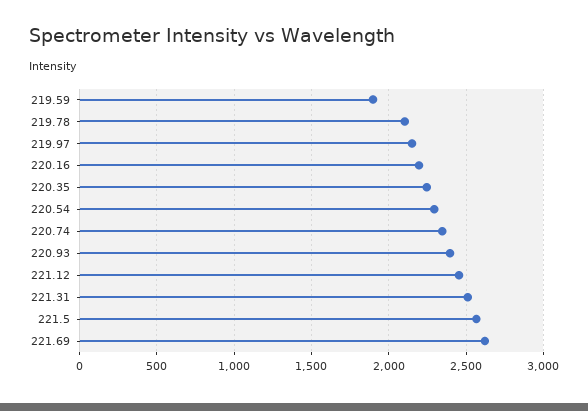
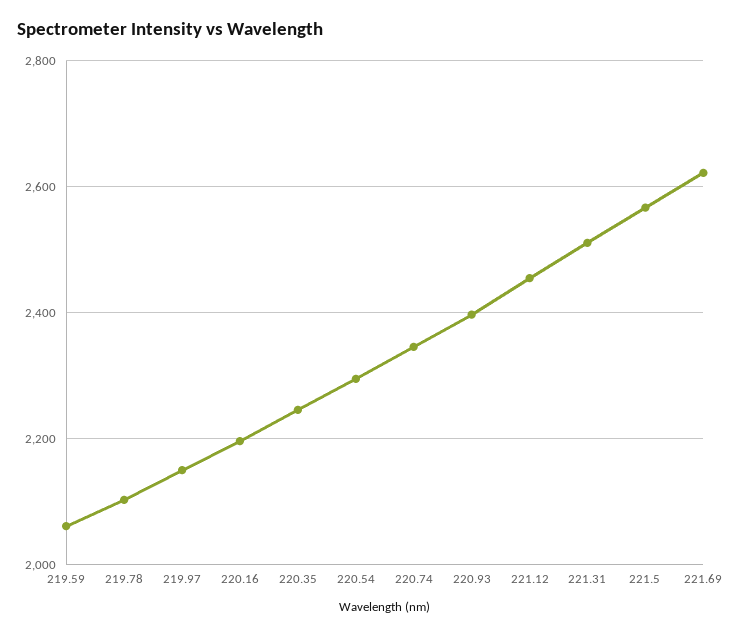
219.59: 1900 -> 2060

